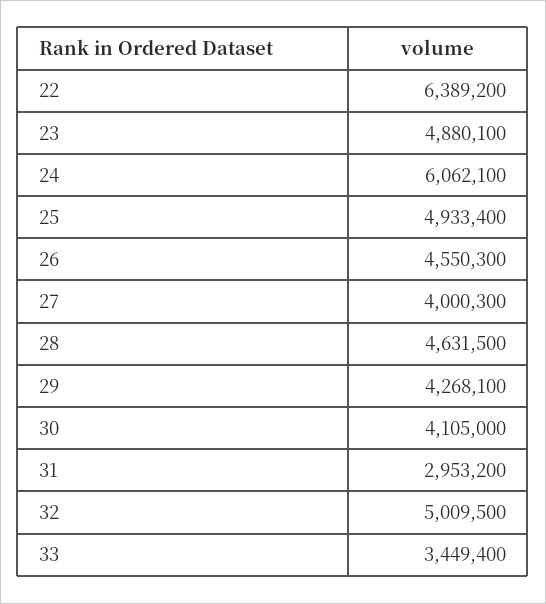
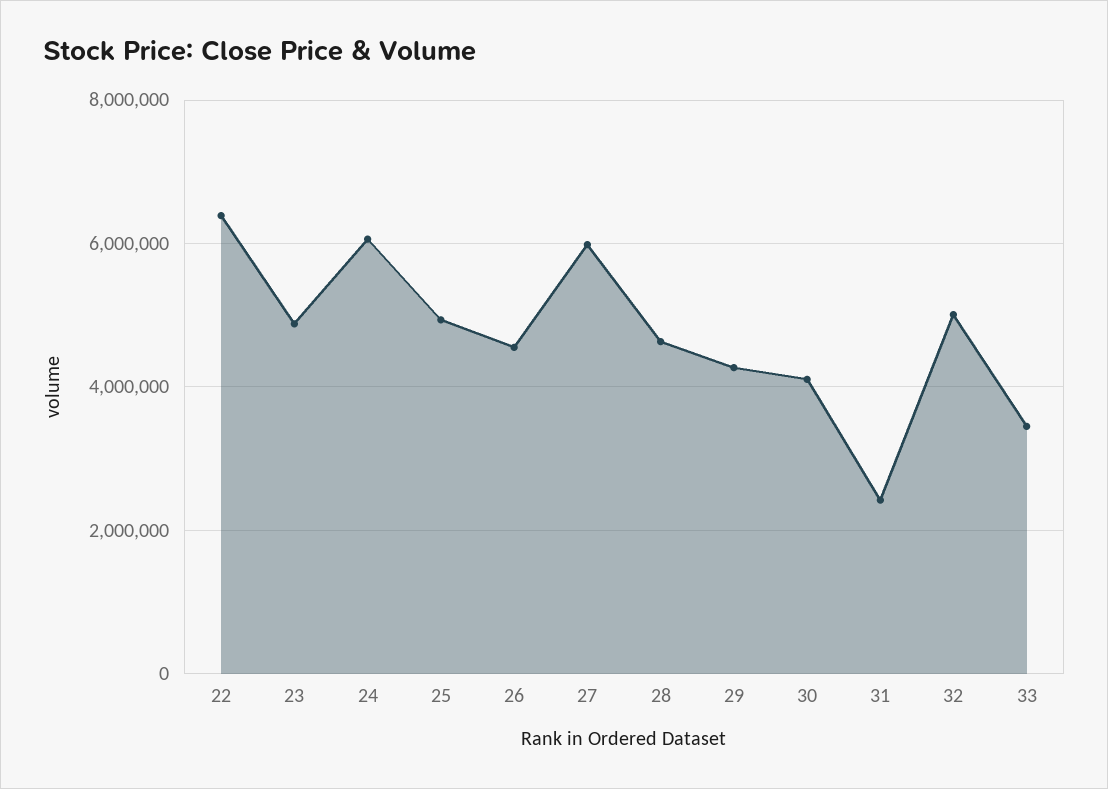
27: 4000300 -> 6000000
31: 2953200 -> 2400000

